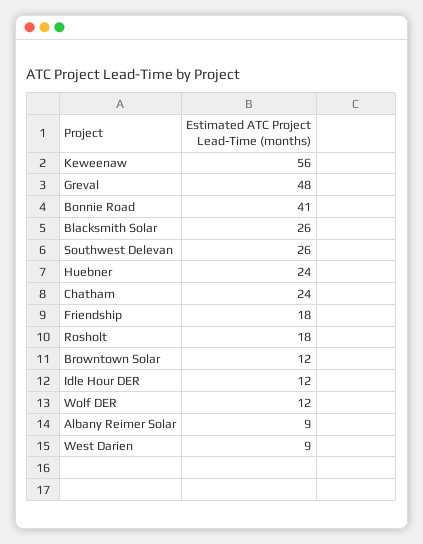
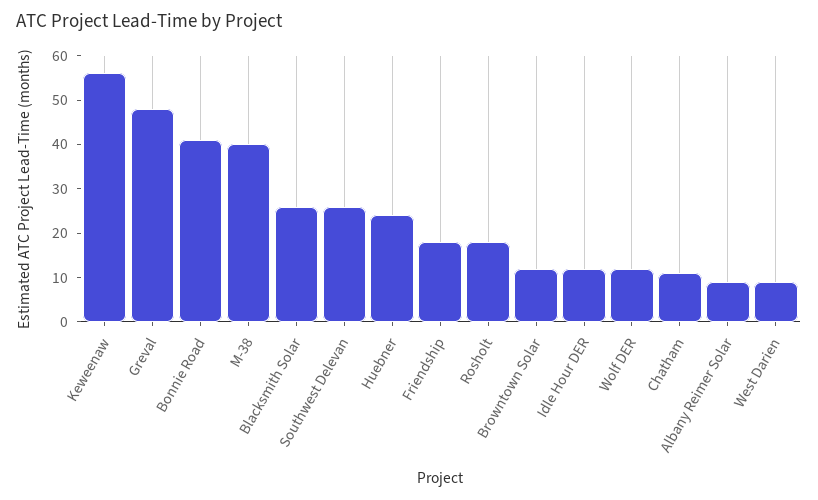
Chatham: 24 -> 10
M-38: none -> 40

